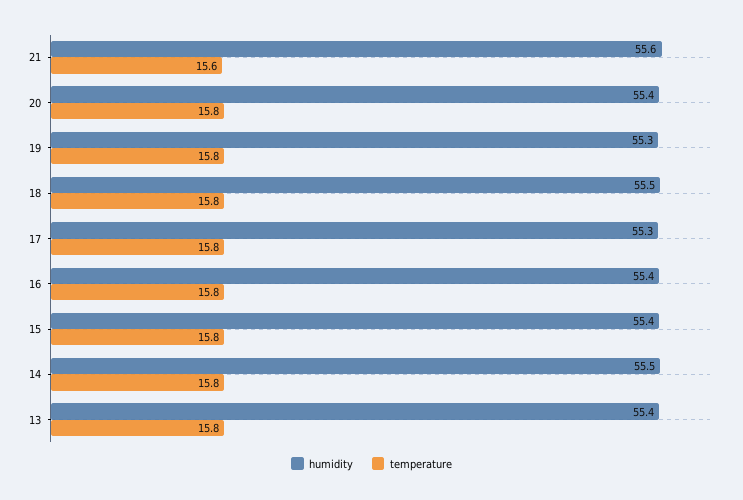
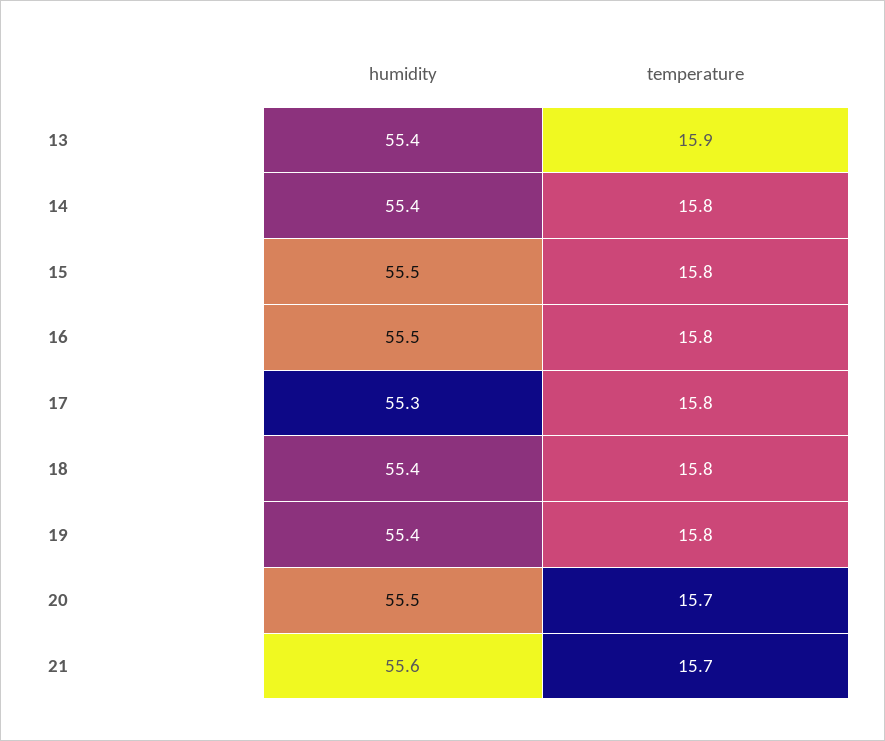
temperature, 21: 15.6 -> 15.7
humidity, 20: 55.4 -> 55.5
temperature, 20: 15.8 -> 15.7
humidity, 19: 55.3 -> 55.4
humidity, 18: 55.5 -> 55.4
humidity, 16: 55.4 -> 55.5
humidity, 15: 55.4 -> 55.5
humidity, 14: 55.5 -> 55.4
temperature, 13: 15.8 -> 15.9

